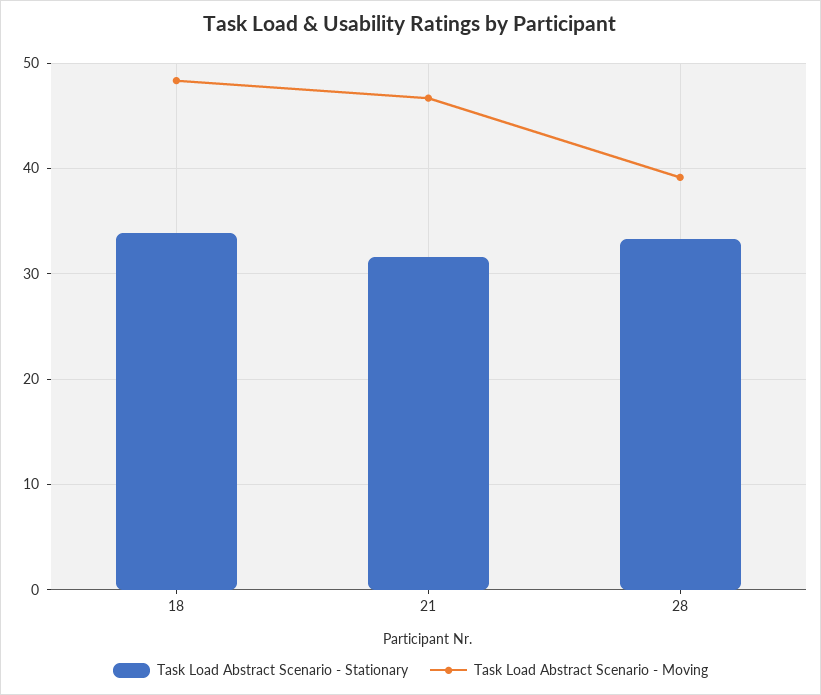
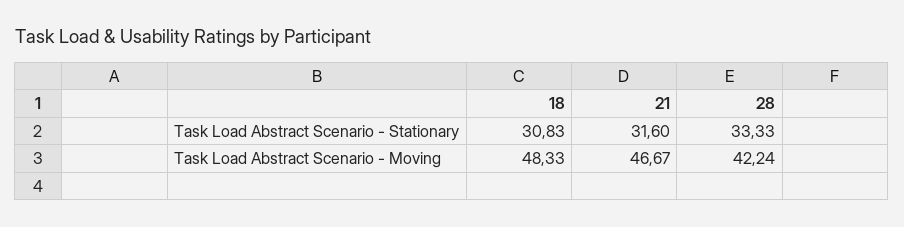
Task Load Abstract Scenario - Stationary, 18: 34 -> 30.83
Task Load Abstract Scenario - Moving, 28: 39 -> 42.24

